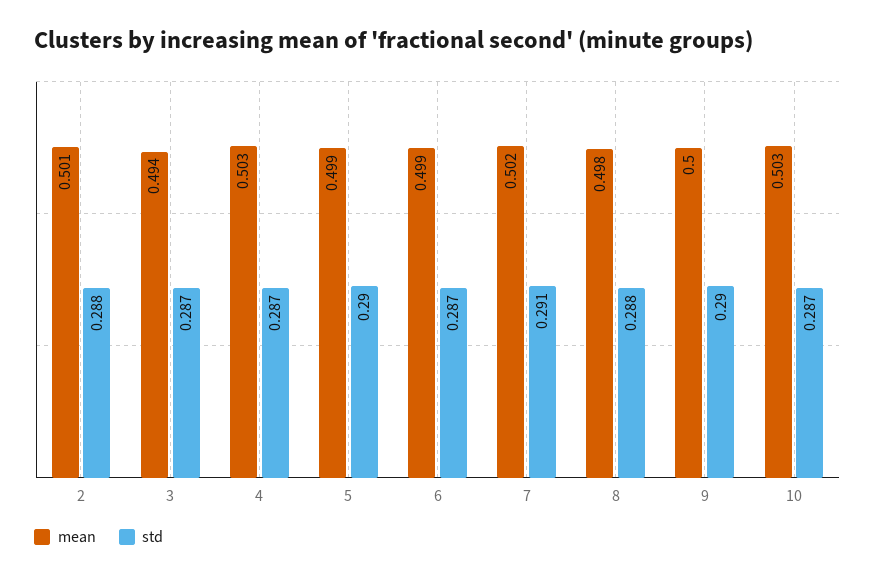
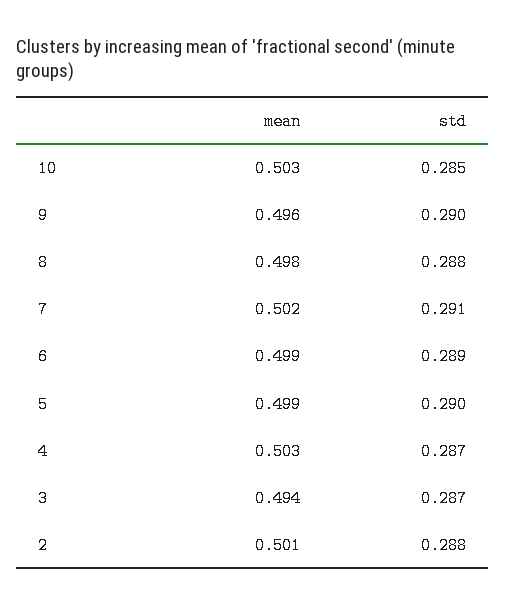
std, 6: 0.287 -> 0.289
mean, 9: 0.5 -> 0.496
std, 10: 0.287 -> 0.285

